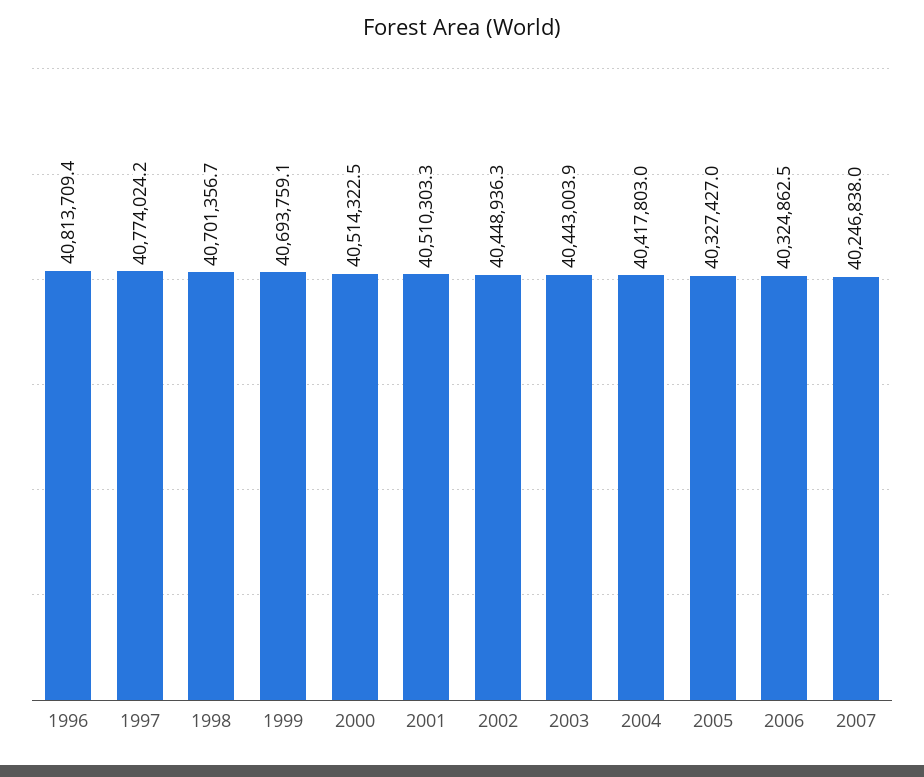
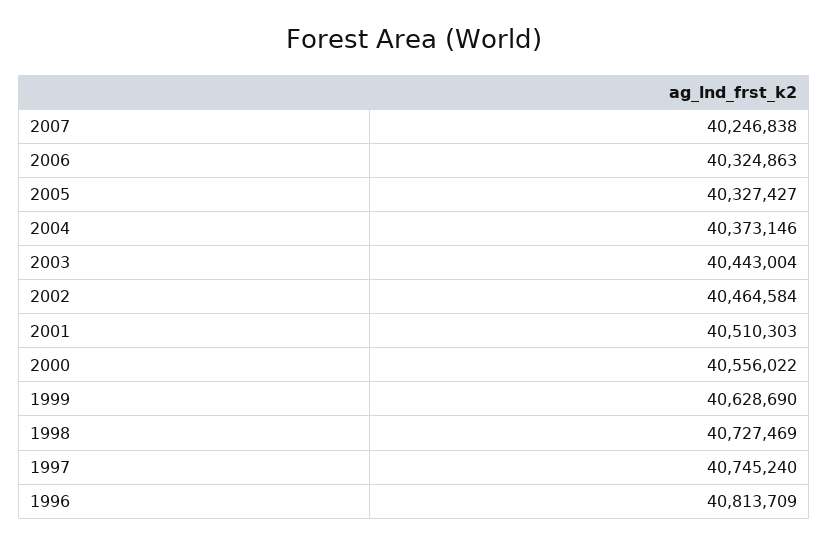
1997: 40774024.2 -> 40745240
1998: 40701356.7 -> 40727469
1999: 40693759.1 -> 40628690
2000: 40514322.5 -> 40556022
2002: 40448936.3 -> 40464584
2004: 40417803 -> 40373146

